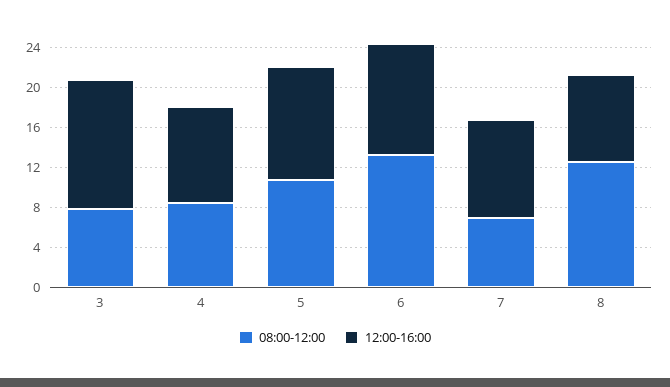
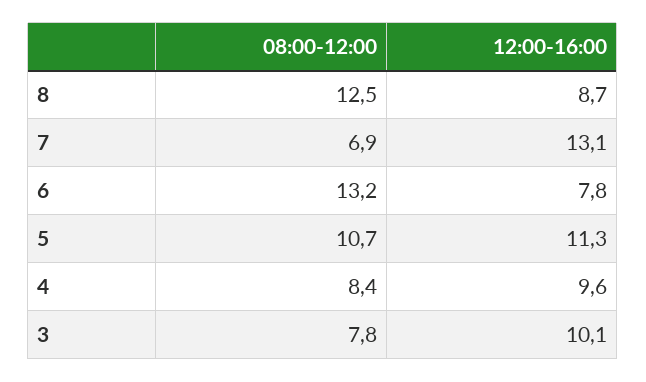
12:00-16:00, 3: 13 -> 10.1
12:00-16:00, 6: 11 -> 7.8
12:00-16:00, 7: 10 -> 13.1

